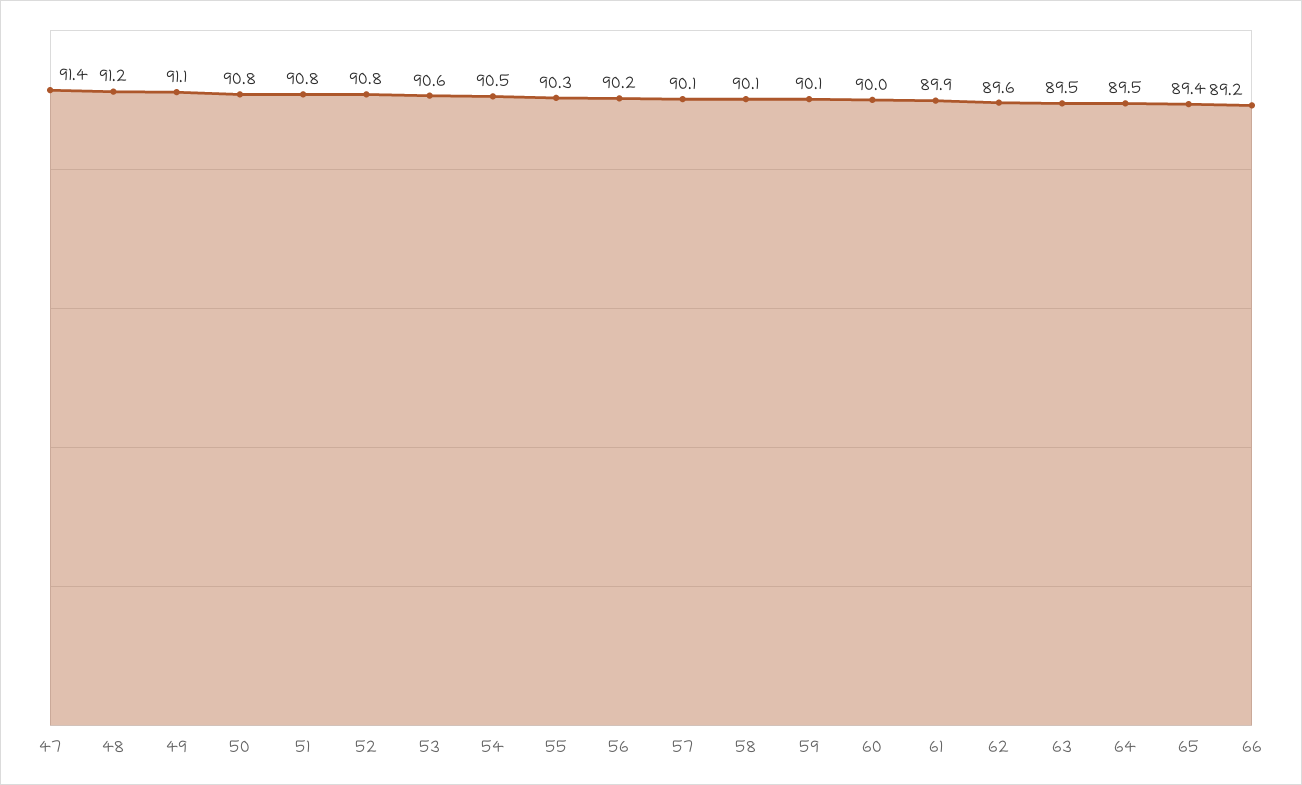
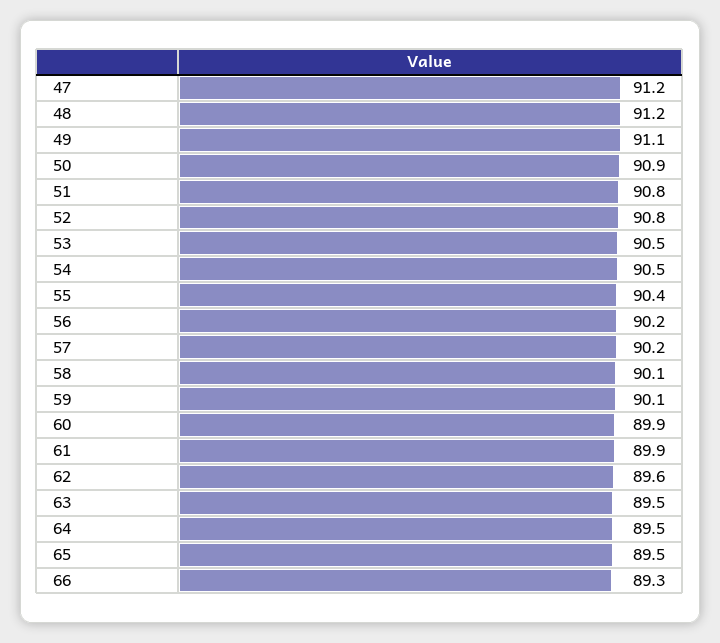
47: 91.4 -> 91.2
50: 90.8 -> 90.9
53: 90.6 -> 90.5
55: 90.3 -> 90.4
57: 90.1 -> 90.2
60: 90 -> 89.9
65: 89.4 -> 89.5
66: 89.2 -> 89.3

